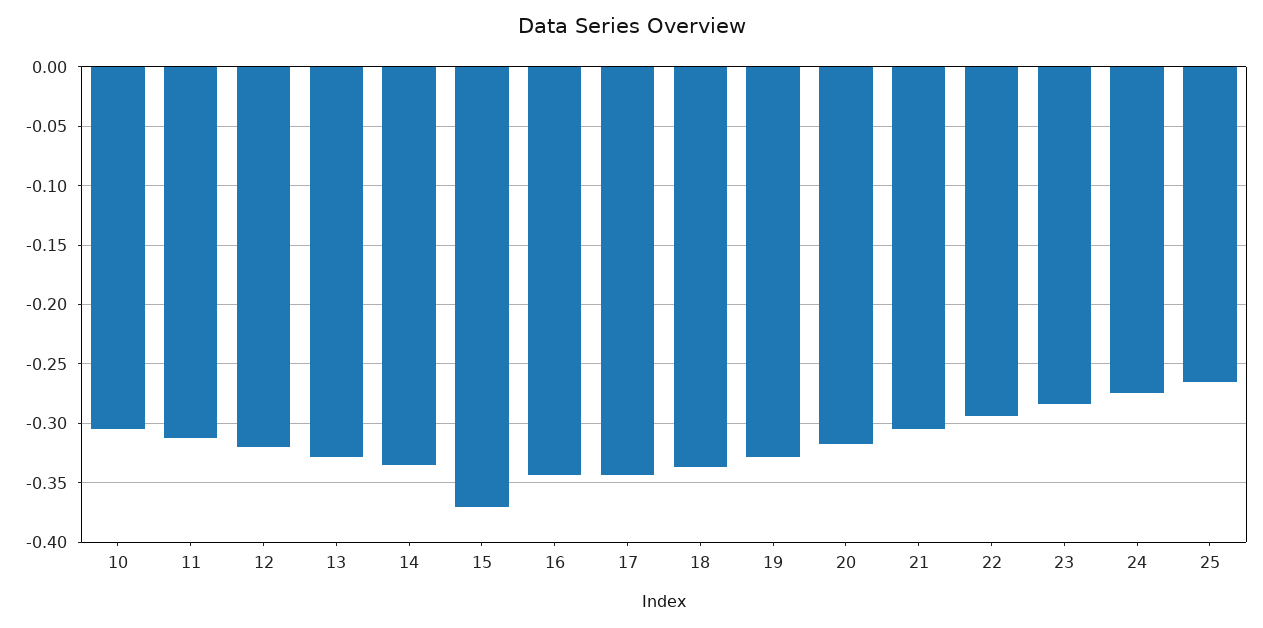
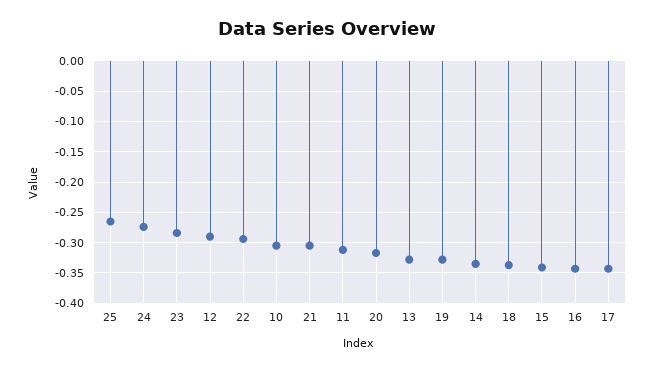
12: -0.32 -> -0.29
15: -0.37 -> -0.34

